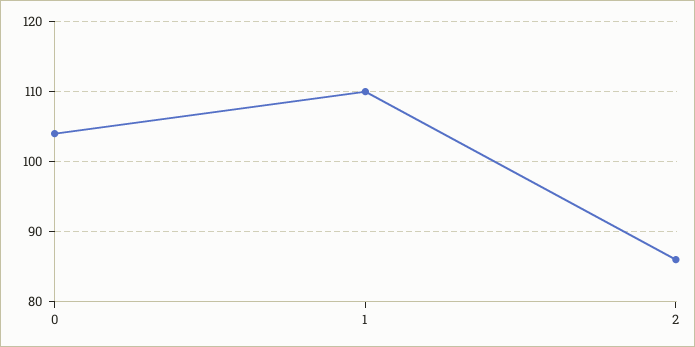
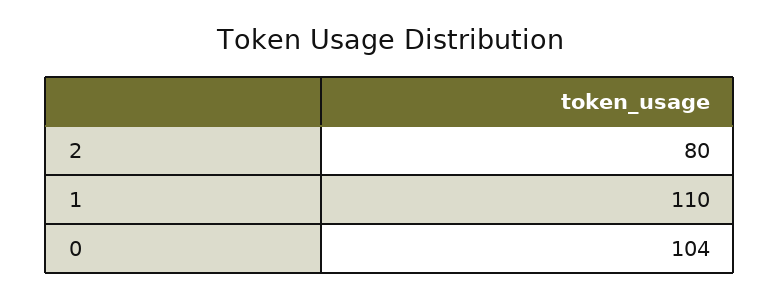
2: 86 -> 80

